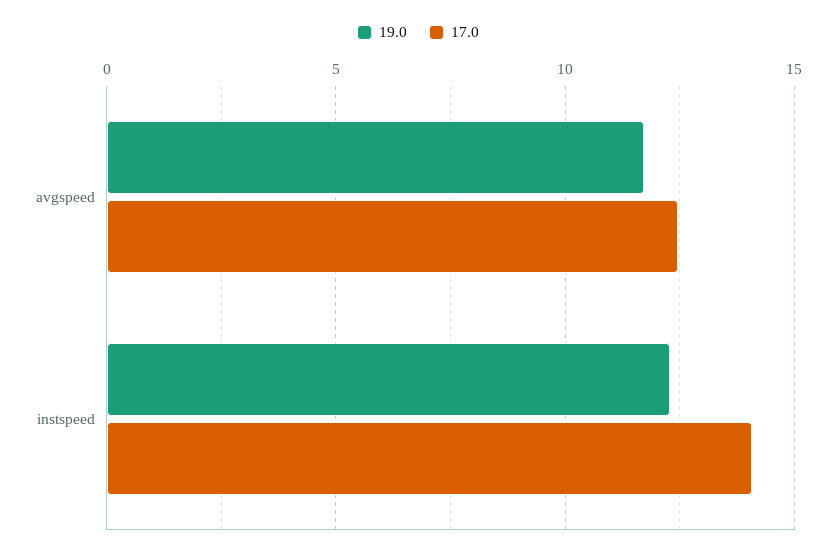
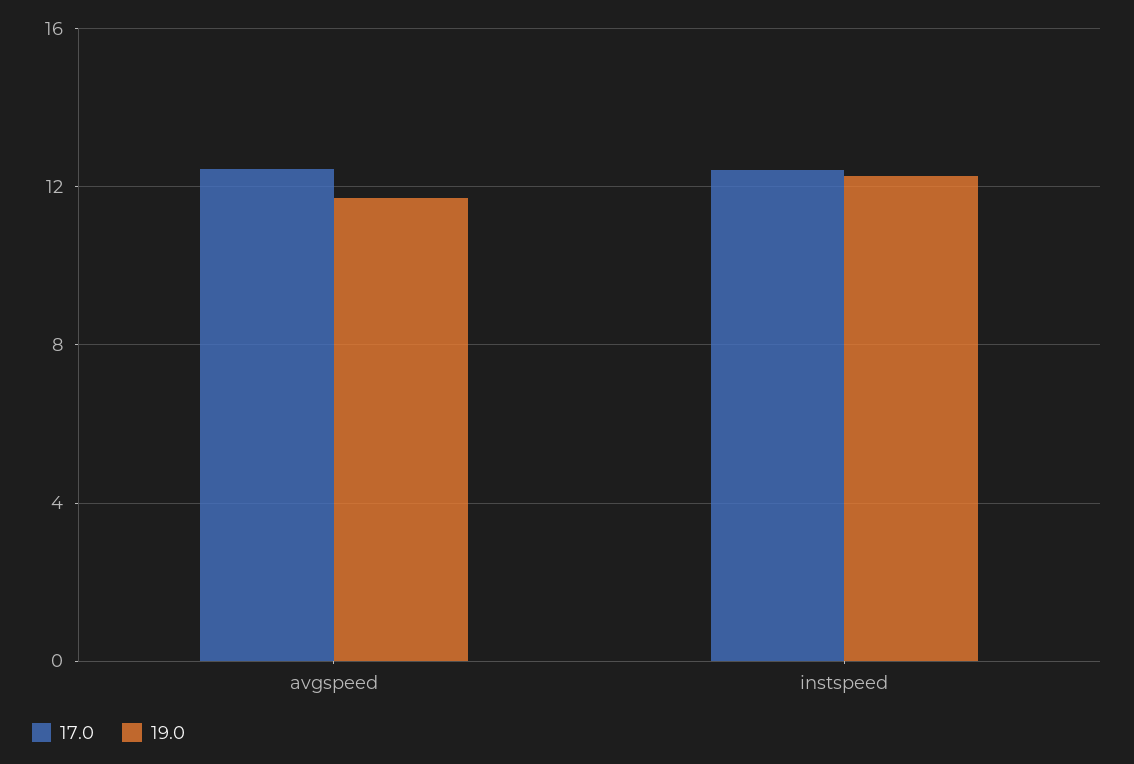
17.0, instspeed: 14 -> 12.5

